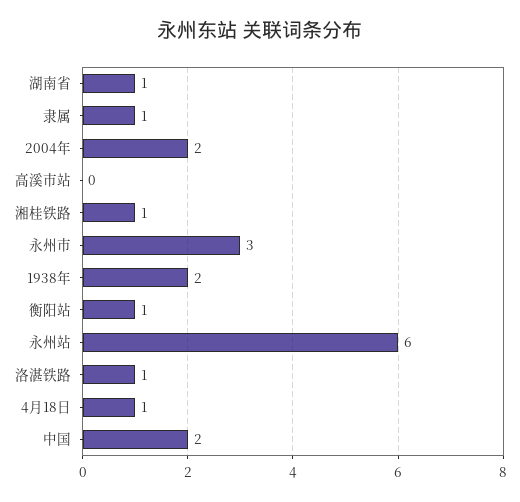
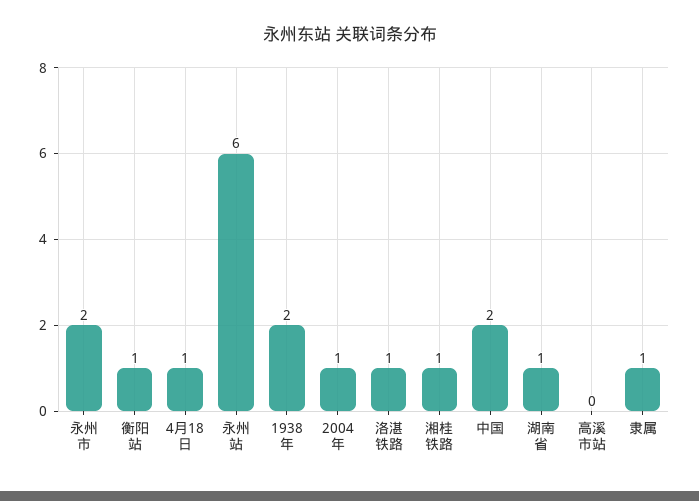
2004年: 2 -> 1
永州市: 3 -> 2

